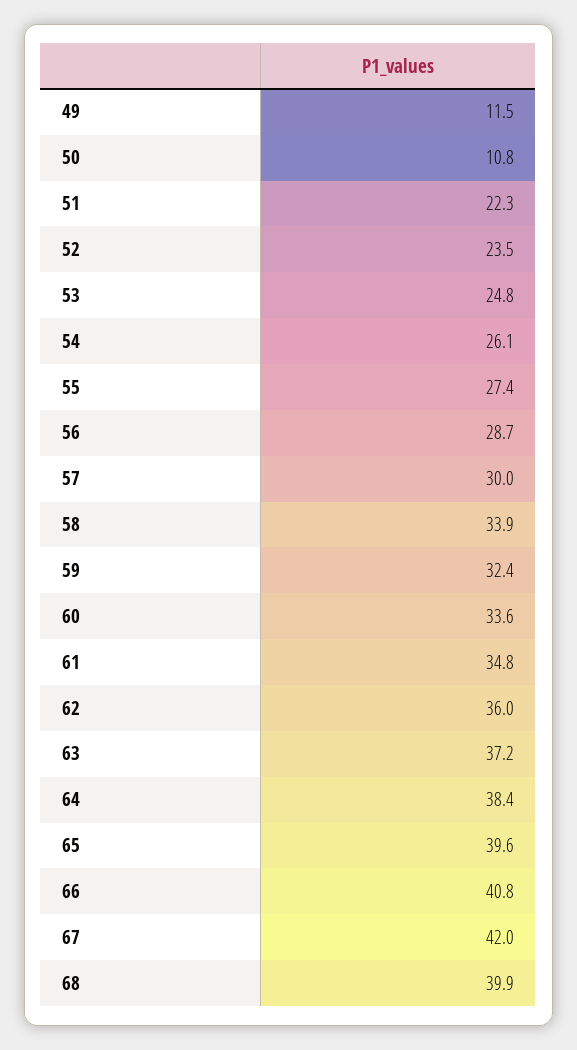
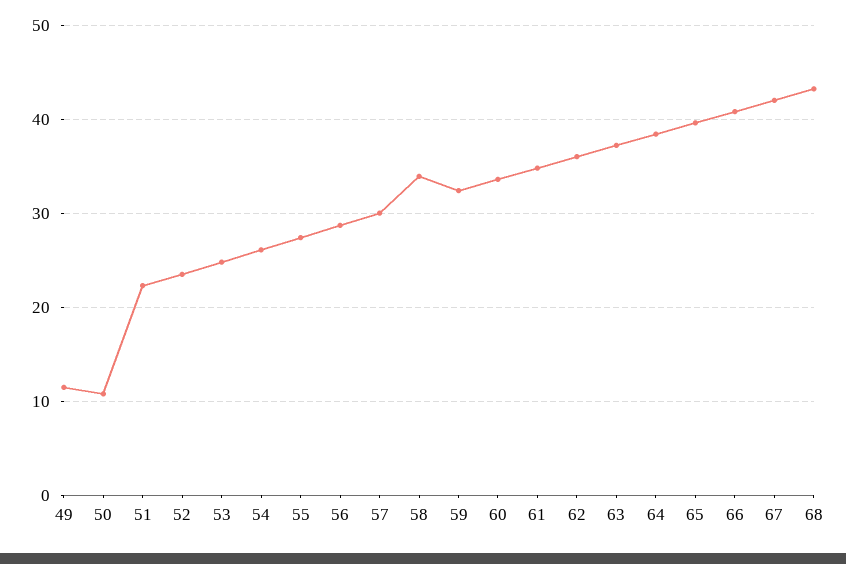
68: 39.9 -> 43

